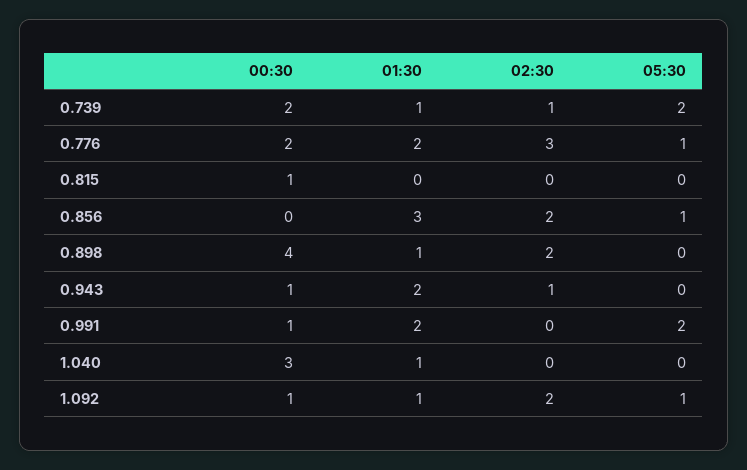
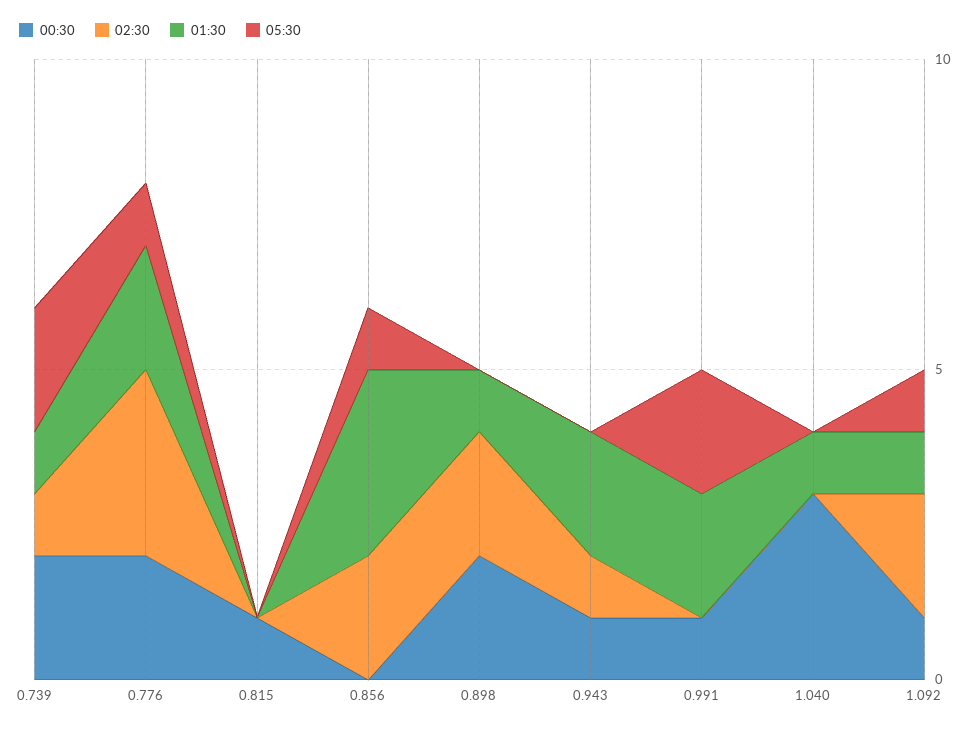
00:30, 0.898: 4 -> 2

